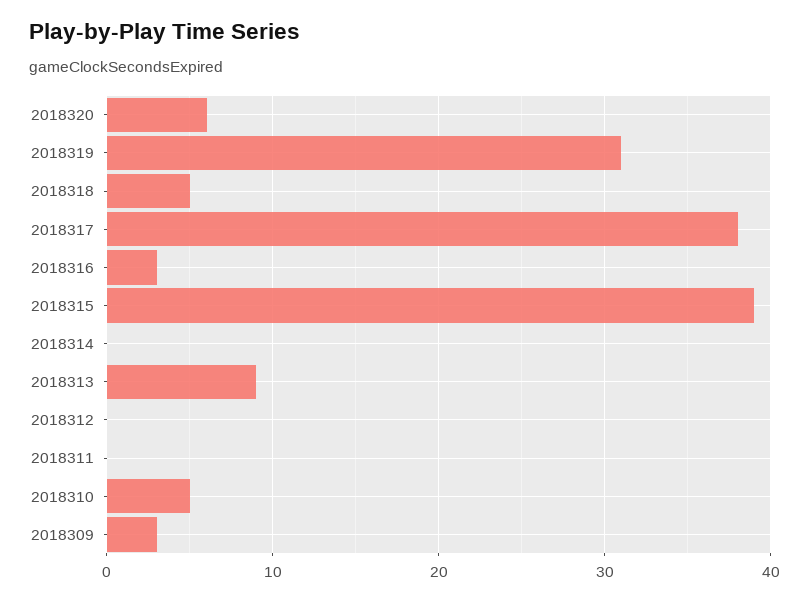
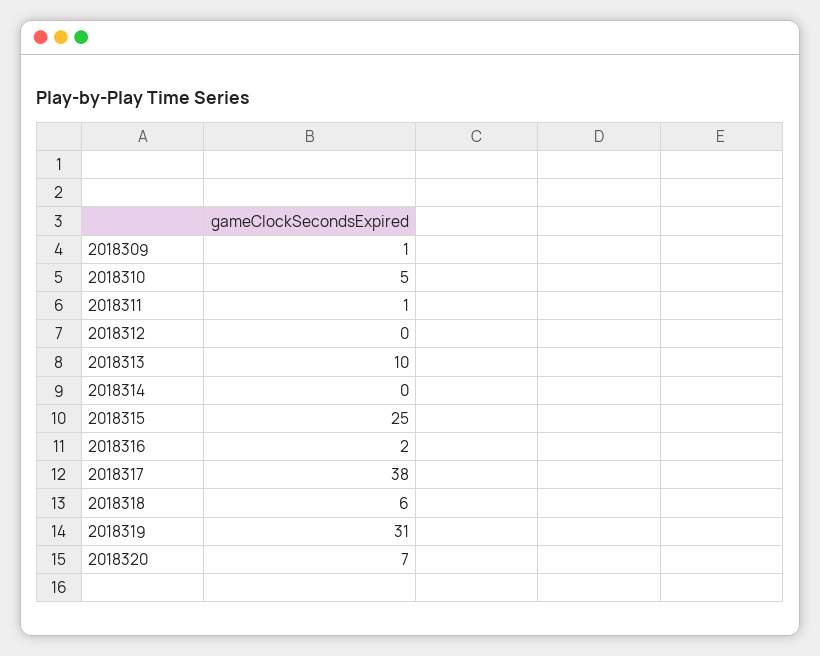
2018320: 6 -> 7
2018318: 5 -> 6
2018316: 3 -> 2
2018315: 39 -> 25
2018313: 9 -> 10
2018311: 0 -> 1
2018309: 3 -> 1

